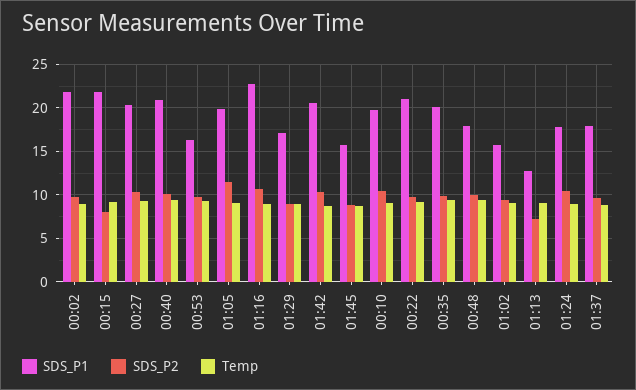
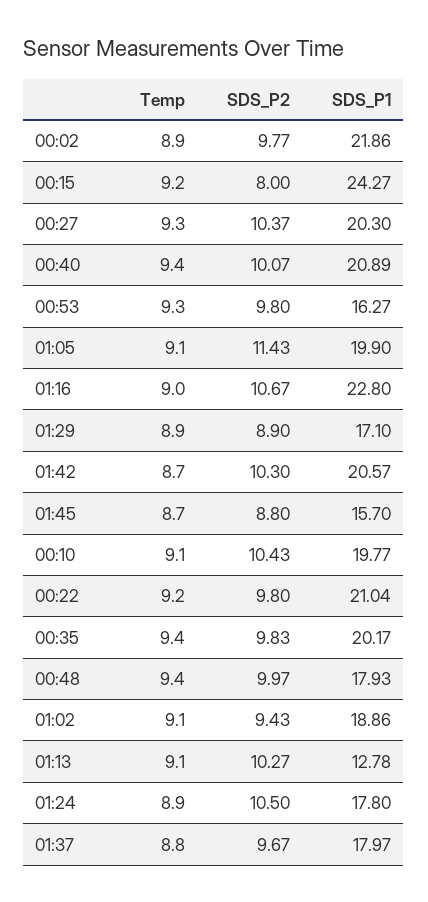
SDS_P1, 00:15: 22 -> 24.27
SDS_P1, 01:02: 16 -> 18.86
SDS_P2, 01:13: 7 -> 10.27

